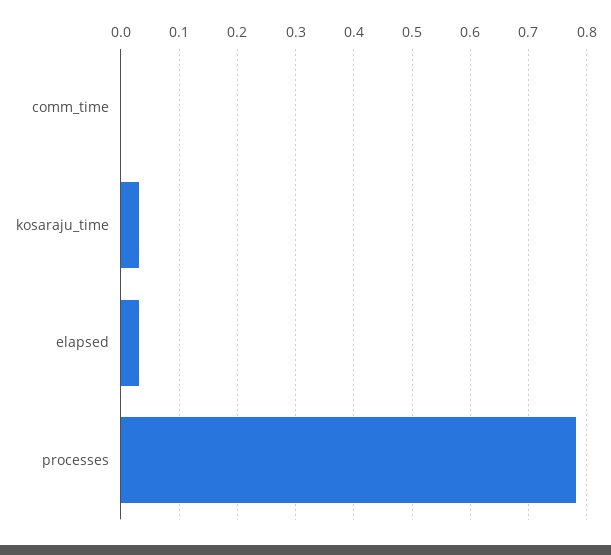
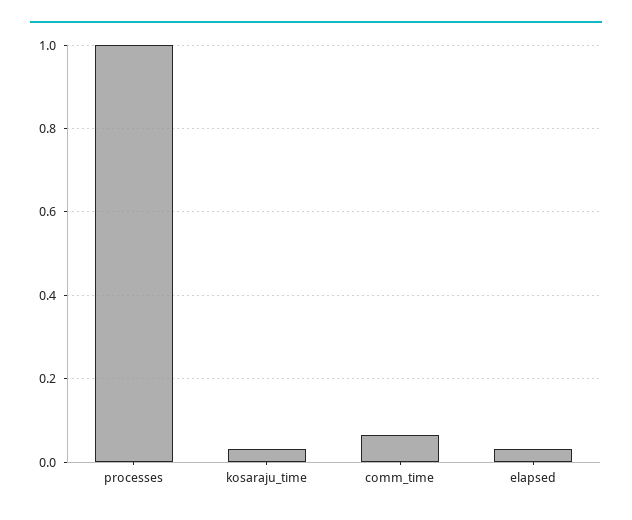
comm_time: 0 -> 0.06
processes: 0.78 -> 1

